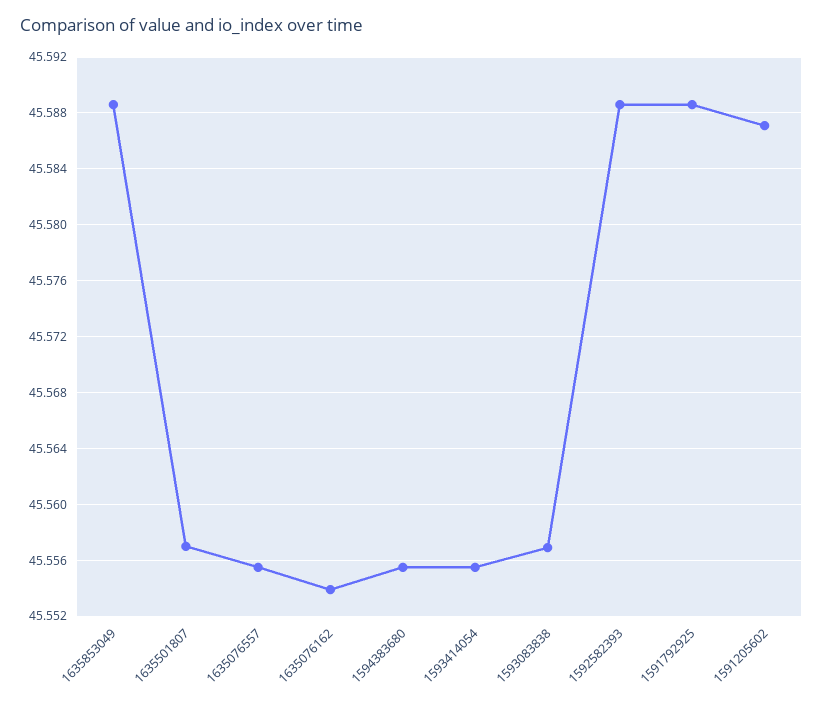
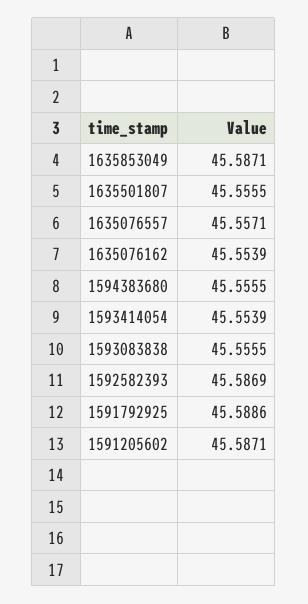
1635853049: 45.5885 -> 45.5871
1635501807: 45.557 -> 45.5555
1635076557: 45.5555 -> 45.5571
1593414054: 45.5555 -> 45.5539
1593083838: 45.557 -> 45.5555
1592582393: 45.5885 -> 45.5869

